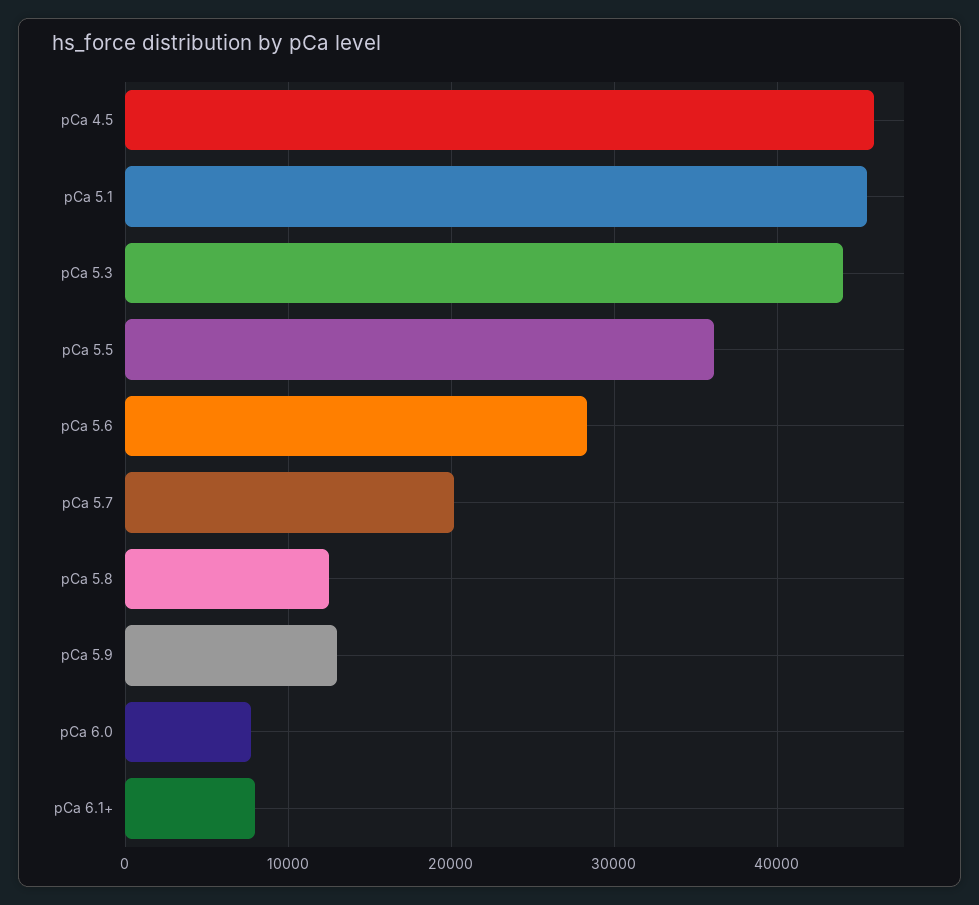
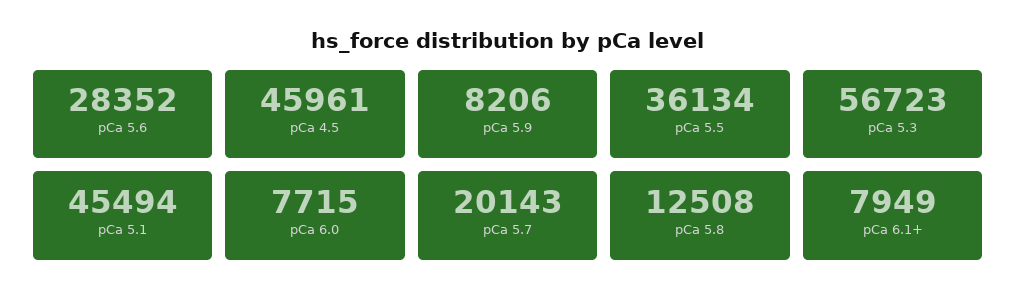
pCa 5.3: 44000 -> 56723
pCa 5.9: 13000 -> 8206

